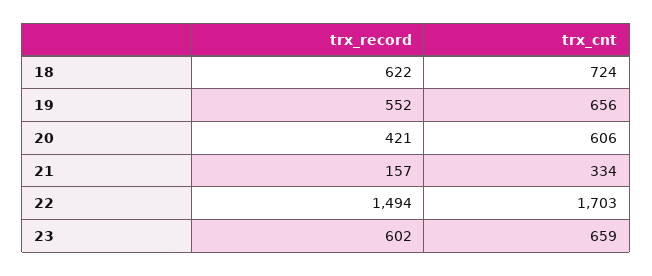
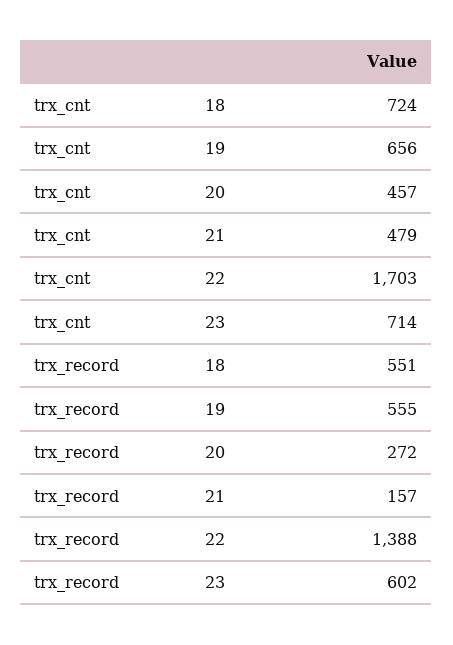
trx_record, 18: 622 -> 551
trx_record, 19: 552 -> 555
trx_record, 20: 421 -> 272
trx_cnt, 20: 606 -> 457
trx_cnt, 21: 334 -> 479
trx_record, 22: 1494 -> 1388
trx_cnt, 23: 659 -> 714

